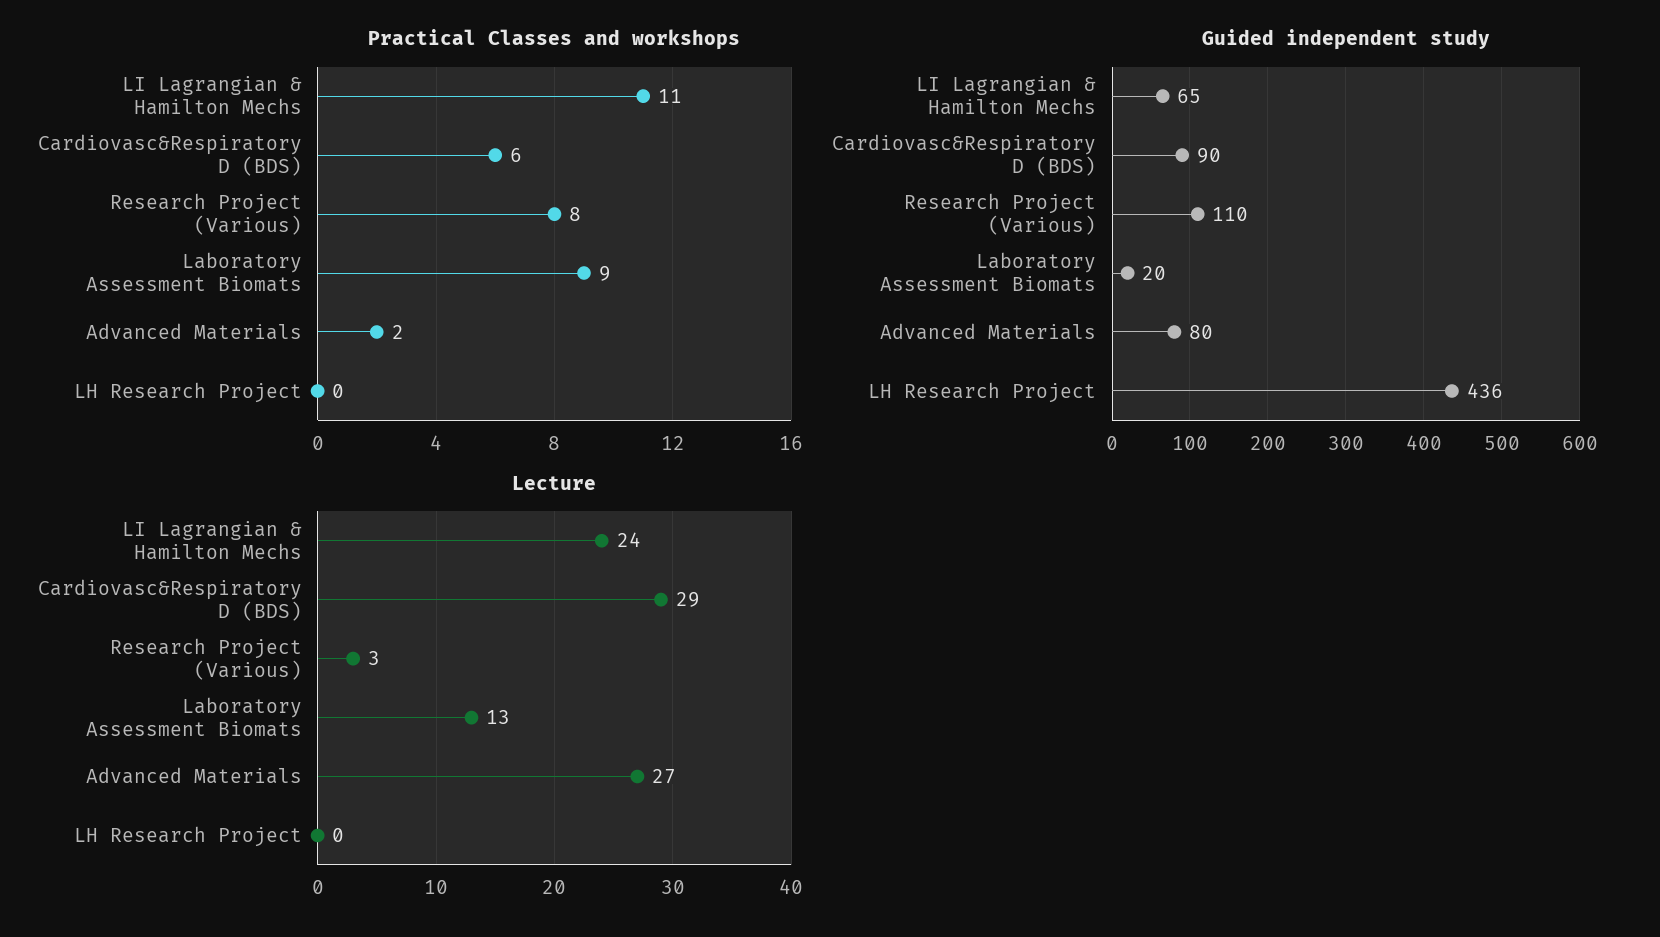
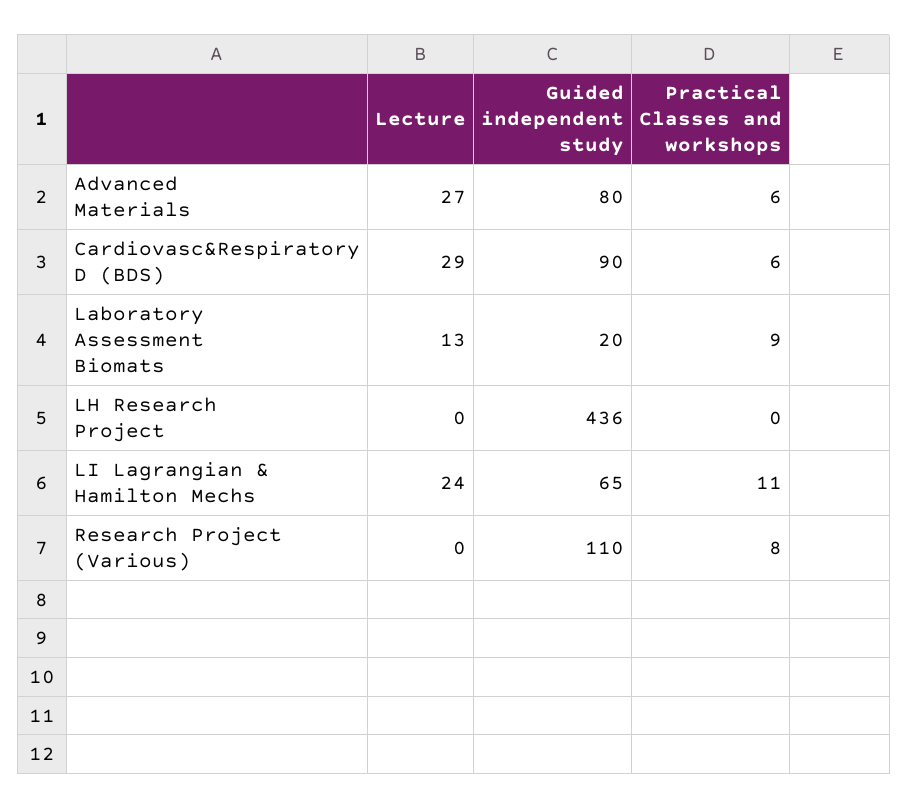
Practical Classes and workshops, Advanced Materials: 2 -> 6
Lecture, Research Project (Various): 3 -> 0

